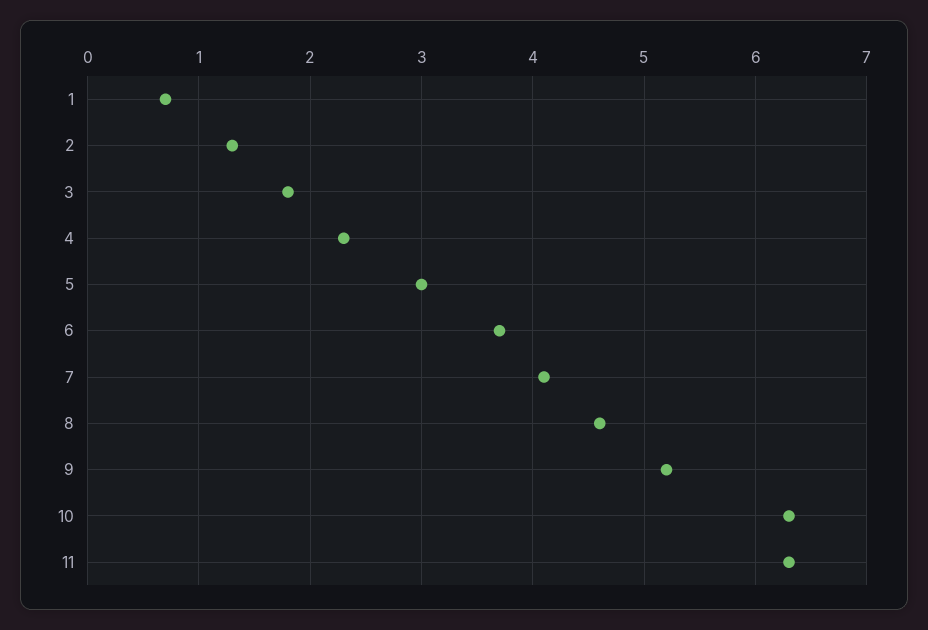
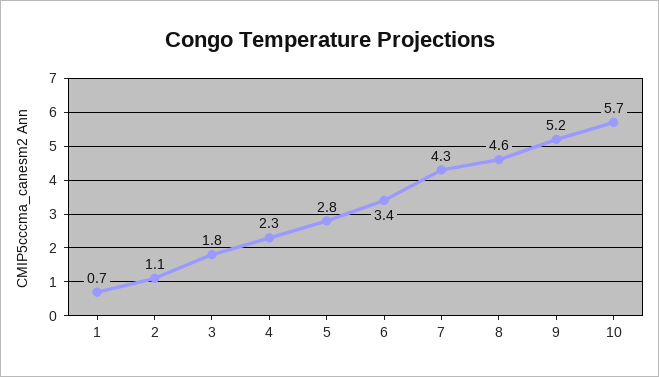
2: 1.3 -> 1.1
5: 3 -> 2.8
6: 3.7 -> 3.4
7: 4.1 -> 4.3
10: 6.3 -> 5.7
11: 6.3 -> none

